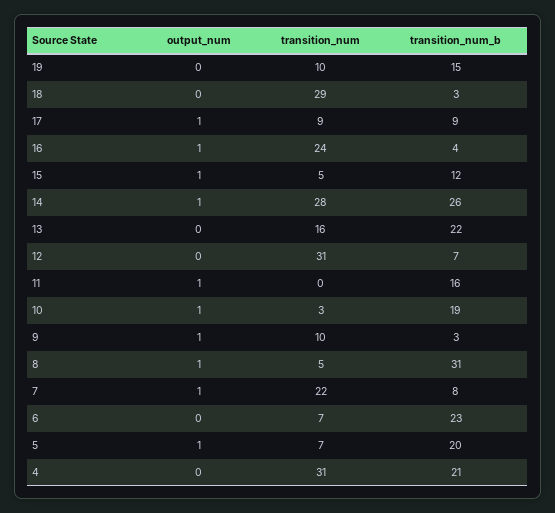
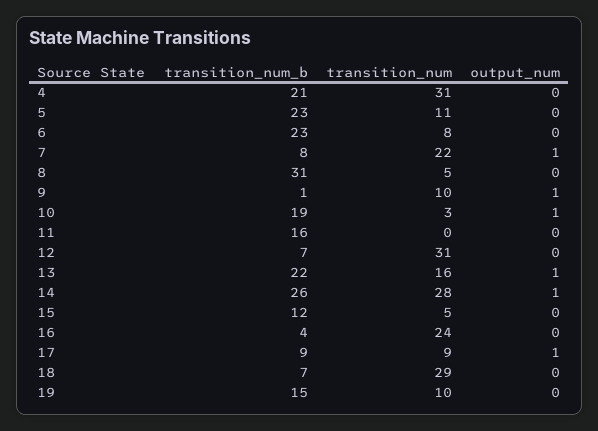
transition_num_b, 18: 3 -> 7
output_num, 16: 1 -> 0
output_num, 15: 1 -> 0
output_num, 13: 0 -> 1
output_num, 11: 1 -> 0
transition_num_b, 9: 3 -> 1
output_num, 8: 1 -> 0
transition_num, 6: 7 -> 8
output_num, 5: 1 -> 0
transition_num, 5: 7 -> 11
transition_num_b, 5: 20 -> 23

